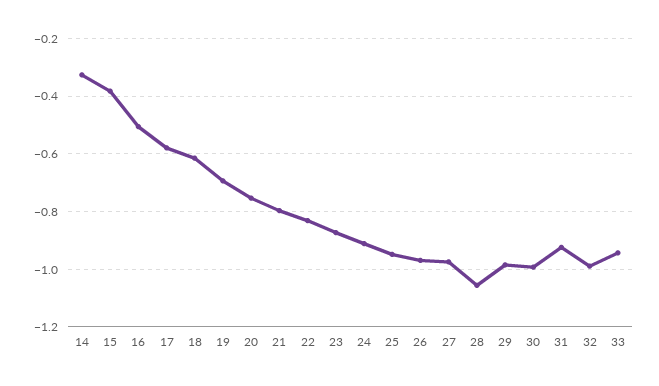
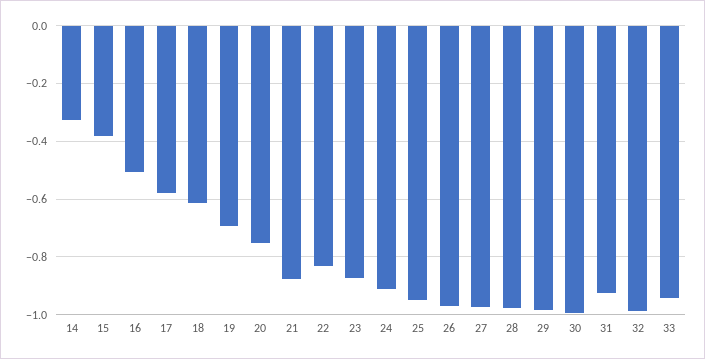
21: -0.8 -> -0.875
28: -1.05 -> -0.975

